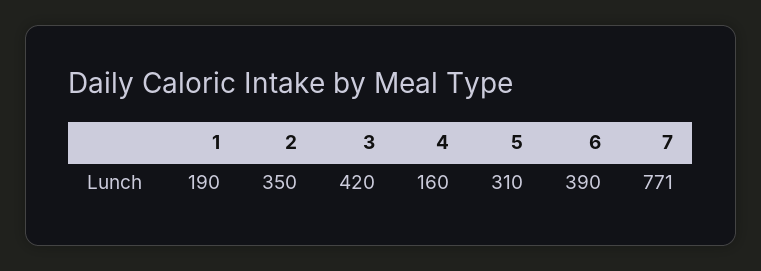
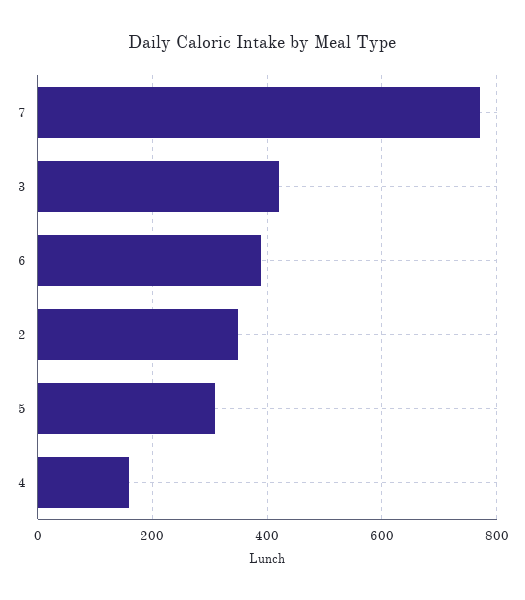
1: 190 -> none

